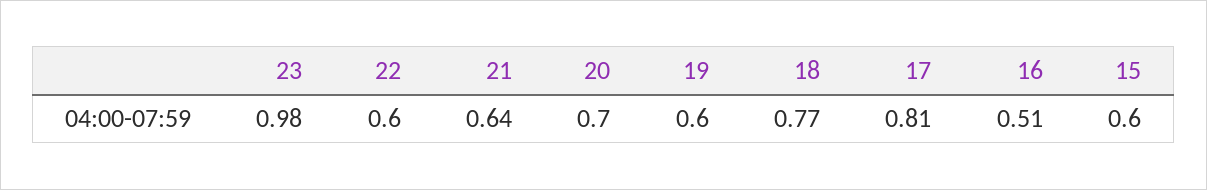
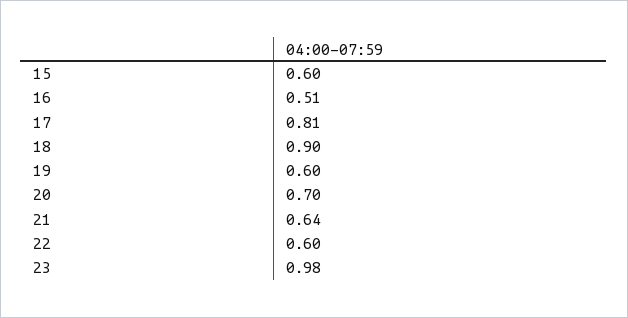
18: 0.77 -> 0.9

